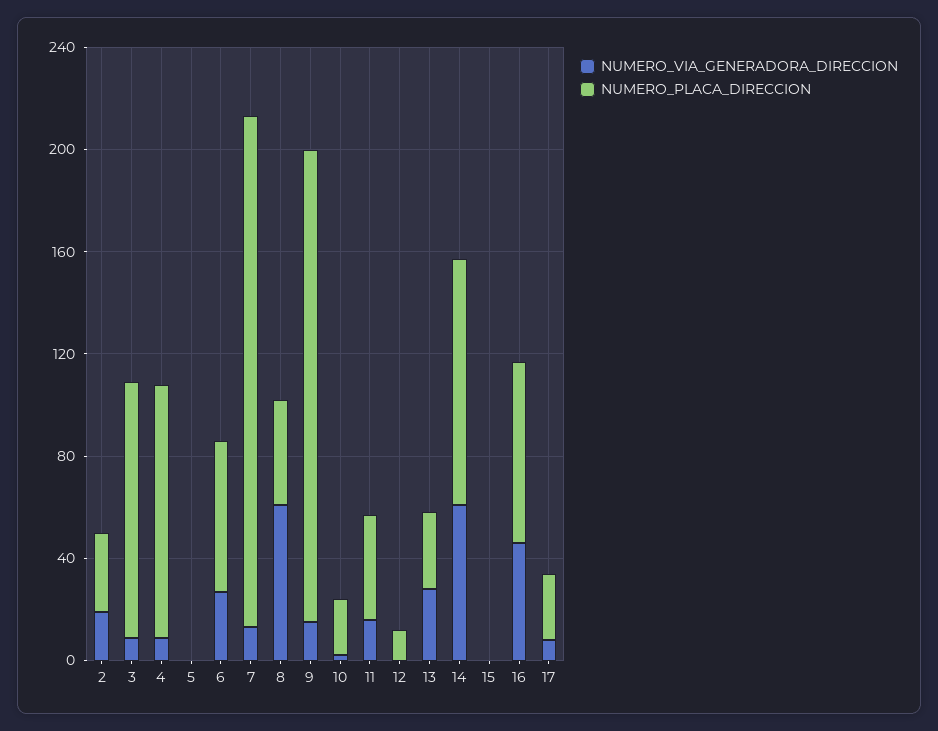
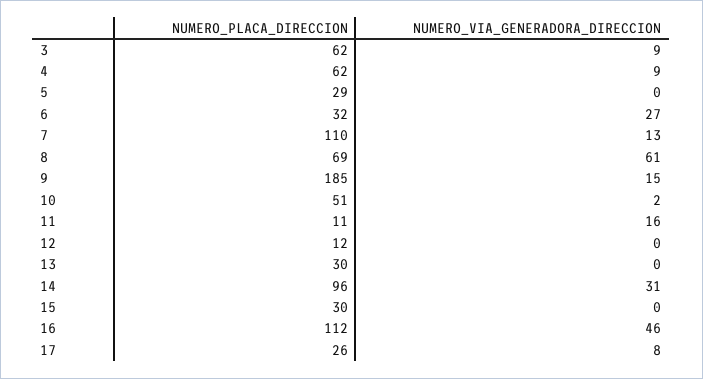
NUMERO_VIA_GENERADORA_DIRECCION, 2: 20 -> none
NUMERO_PLACA_DIRECCION, 2: 30 -> none
NUMERO_PLACA_DIRECCION, 3: 100 -> 62
NUMERO_PLACA_DIRECCION, 4: 100 -> 62
NUMERO_PLACA_DIRECCION, 5: 0 -> 29
NUMERO_PLACA_DIRECCION, 6: 60 -> 32
NUMERO_PLACA_DIRECCION, 7: 200 -> 110
NUMERO_PLACA_DIRECCION, 8: 40 -> 69
NUMERO_PLACA_DIRECCION, 10: 20 -> 51
NUMERO_PLACA_DIRECCION, 11: 40 -> 11
NUMERO_VIA_GENERADORA_DIRECCION, 13: 30 -> 0
NUMERO_VIA_GENERADORA_DIRECCION, 14: 60 -> 31
NUMERO_PLACA_DIRECCION, 15: 0 -> 30
NUMERO_PLACA_DIRECCION, 16: 70 -> 112

